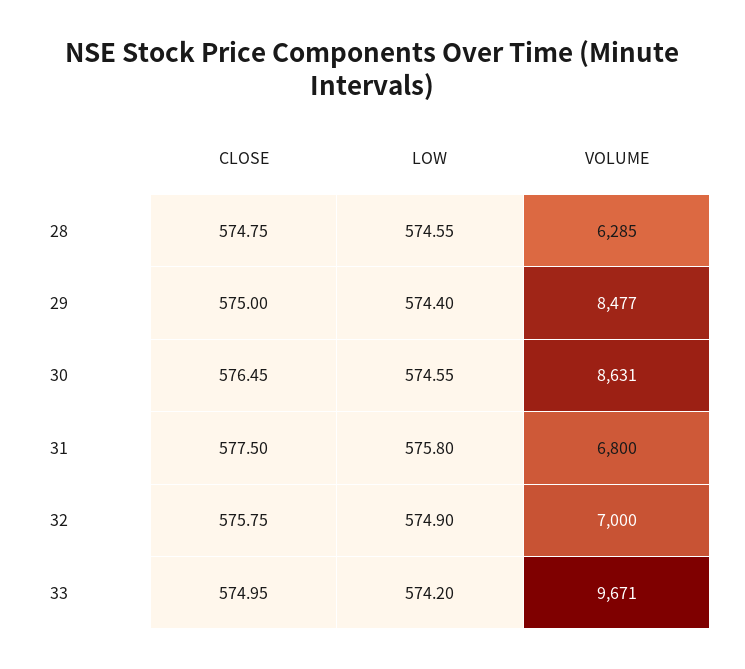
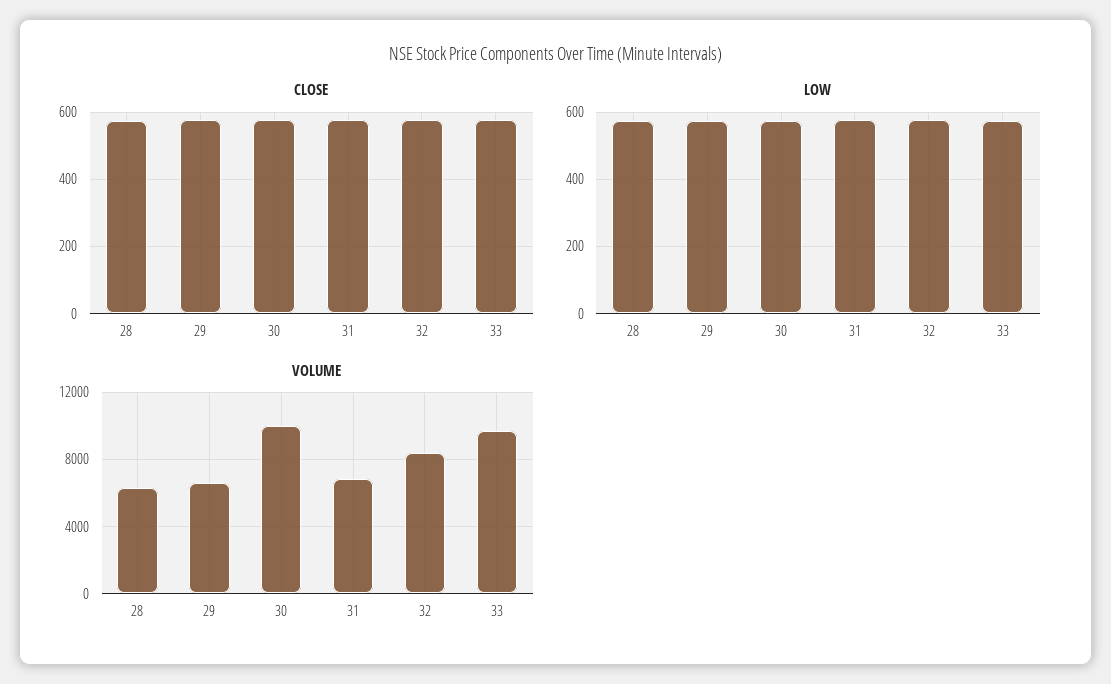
VOLUME, 29: 8477 -> 6500
VOLUME, 30: 8631 -> 10000
VOLUME, 32: 7000 -> 8500

